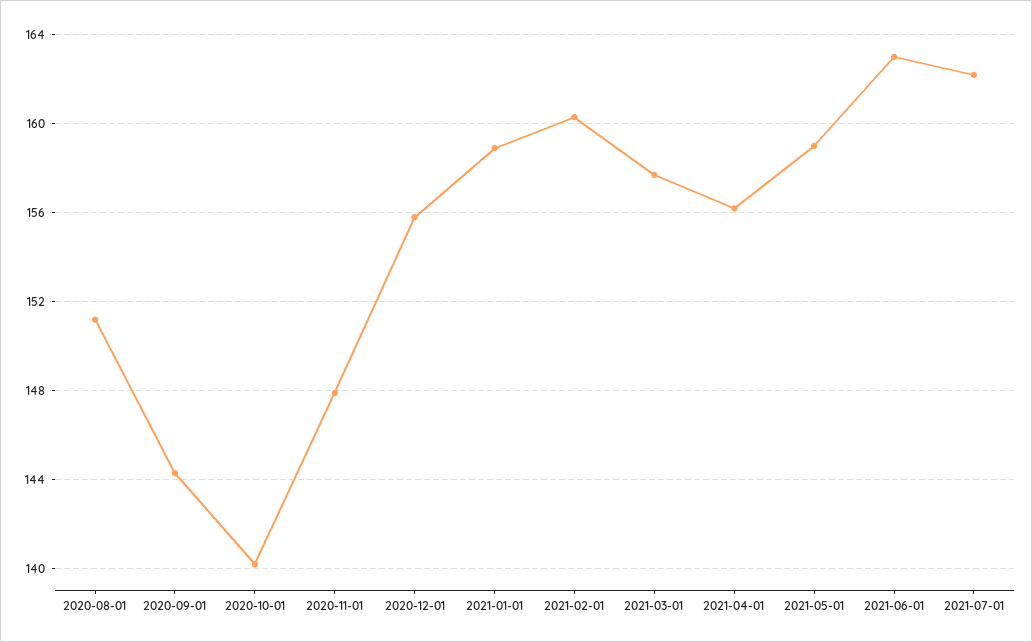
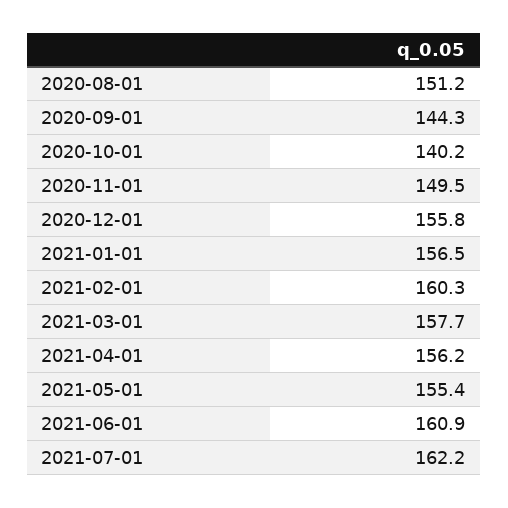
2020-11-01: 148 -> 149.5
2021-01-01: 159 -> 156.5
2021-05-01: 159 -> 155.4
2021-06-01: 163 -> 160.9

